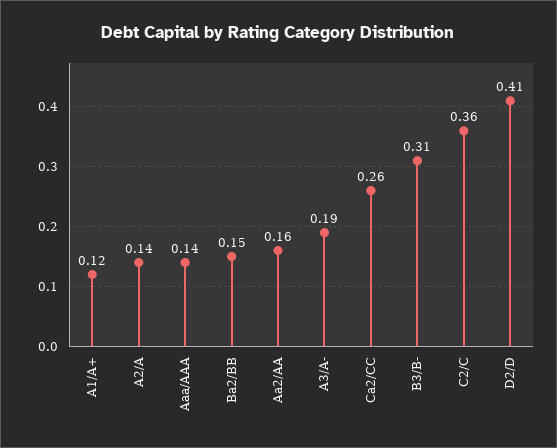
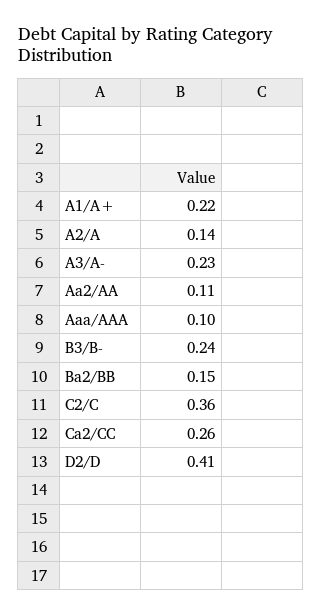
A1/A+: 0.12 -> 0.22
Aaa/AAA: 0.14 -> 0.1
Aa2/AA: 0.16 -> 0.11
A3/A-: 0.19 -> 0.23
B3/B-: 0.31 -> 0.24

